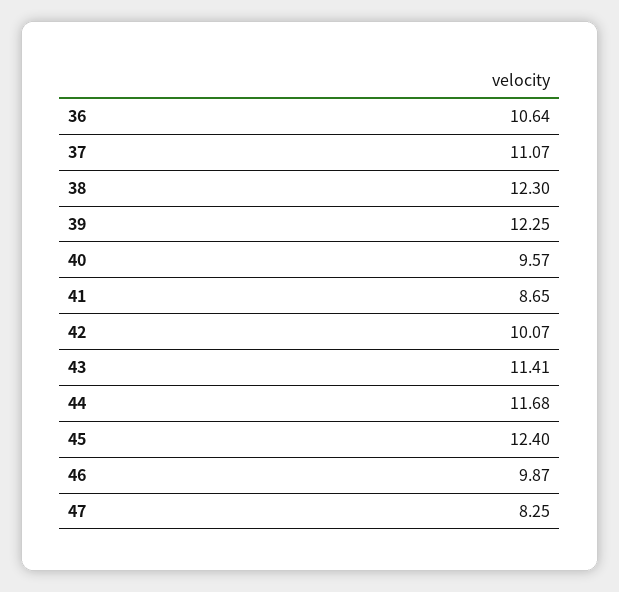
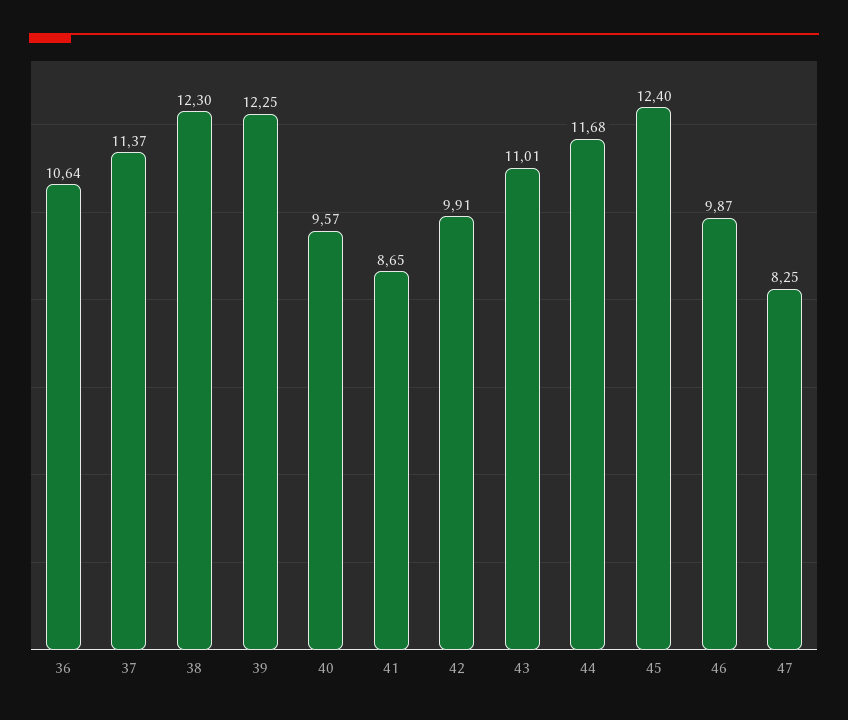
37: 11.07 -> 11.37
42: 10.07 -> 9.91
43: 11.41 -> 11.01

